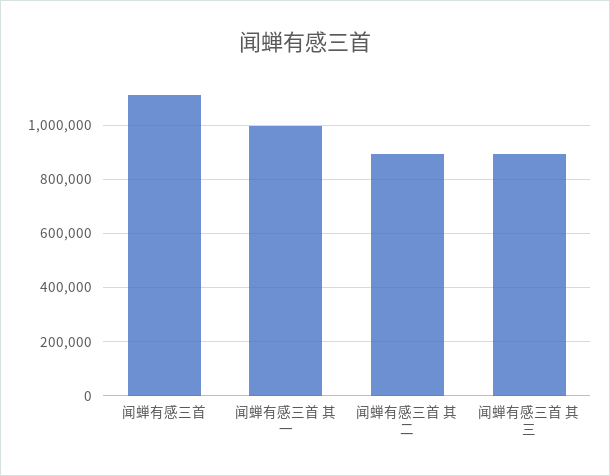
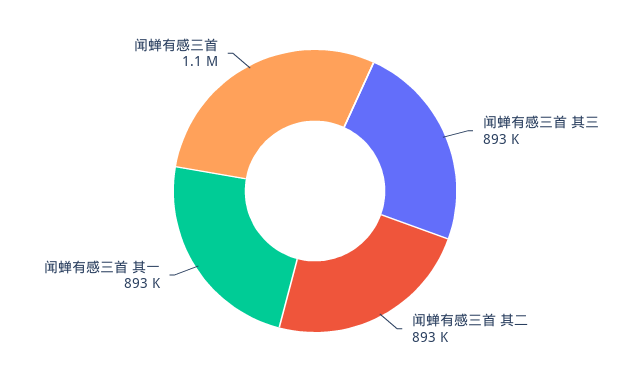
闻蝉有感三首 其一: 1000000 -> 893000

